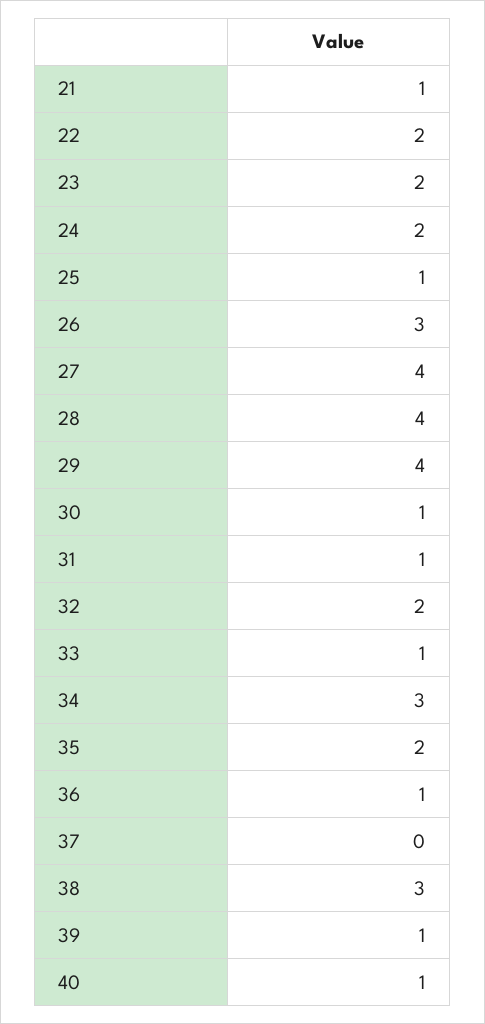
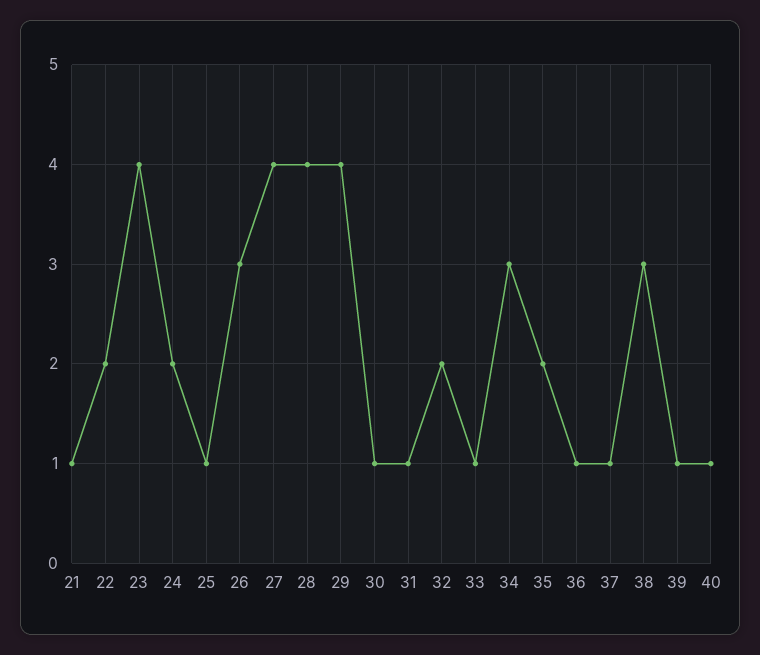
23: 2 -> 4
37: 0 -> 1

